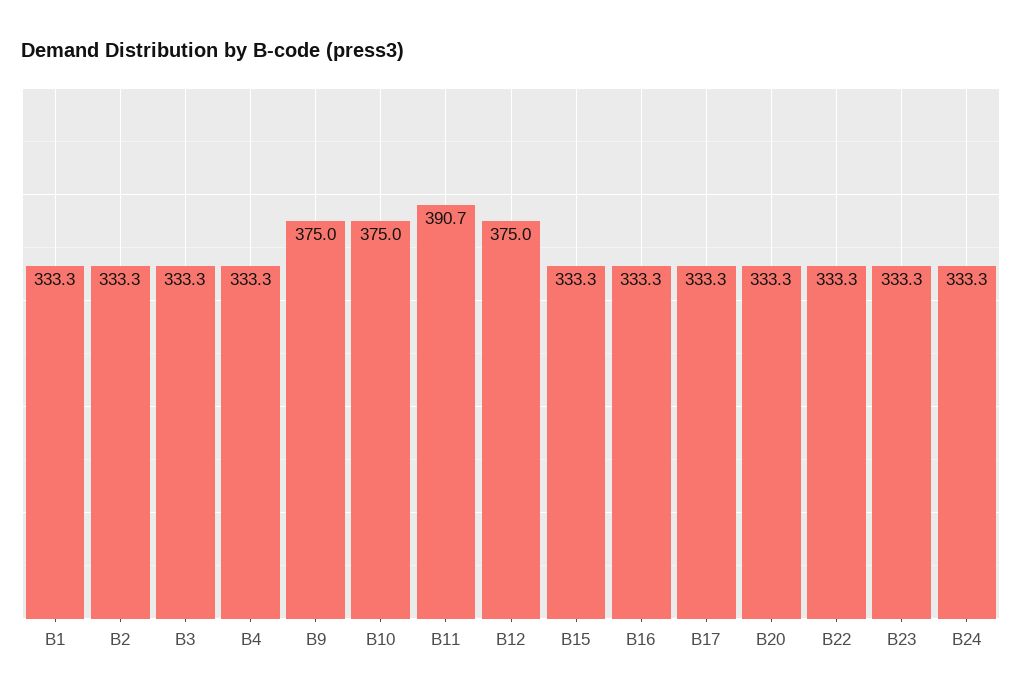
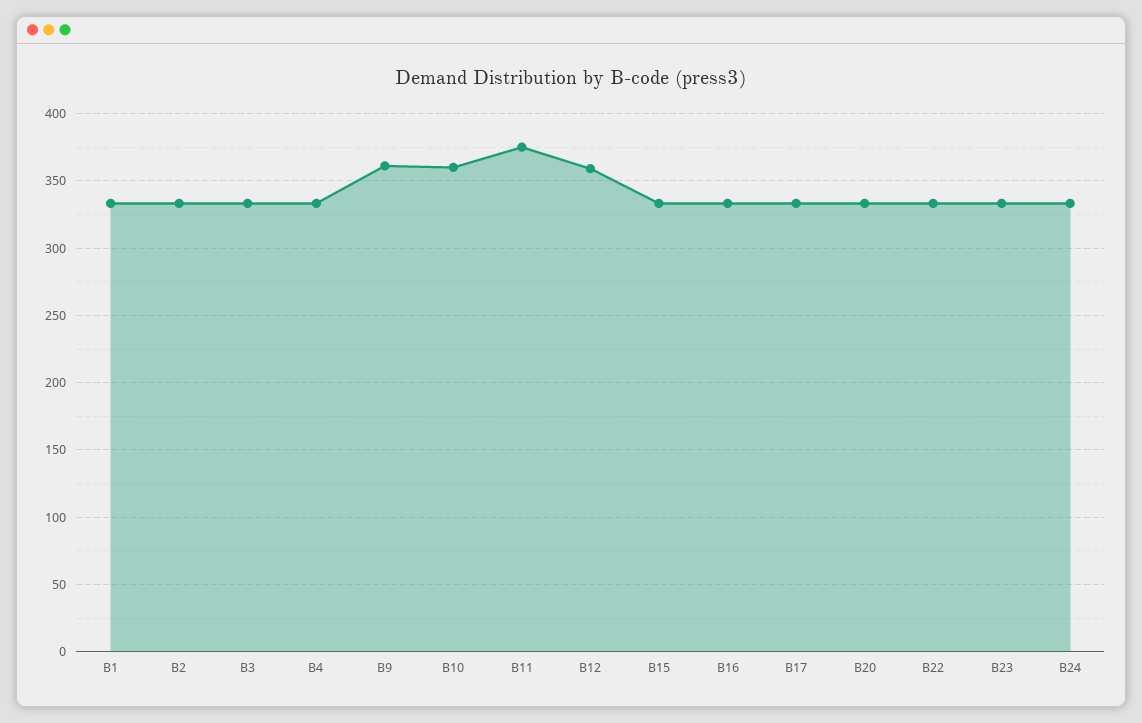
B9: 375 -> 360
B10: 375 -> 360
B11: 390.7 -> 375
B12: 375 -> 360

